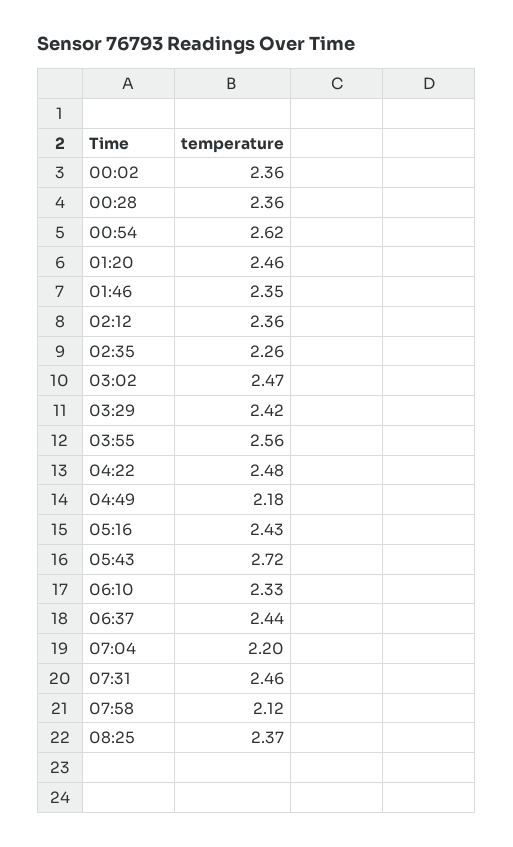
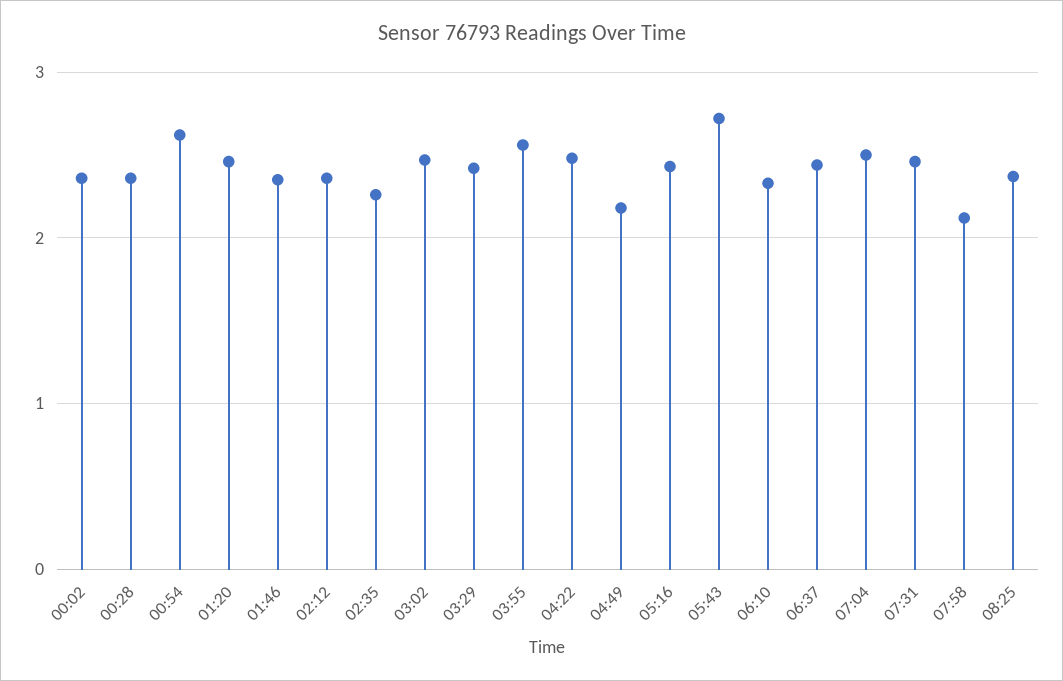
07:04: 2.2 -> 2.5

